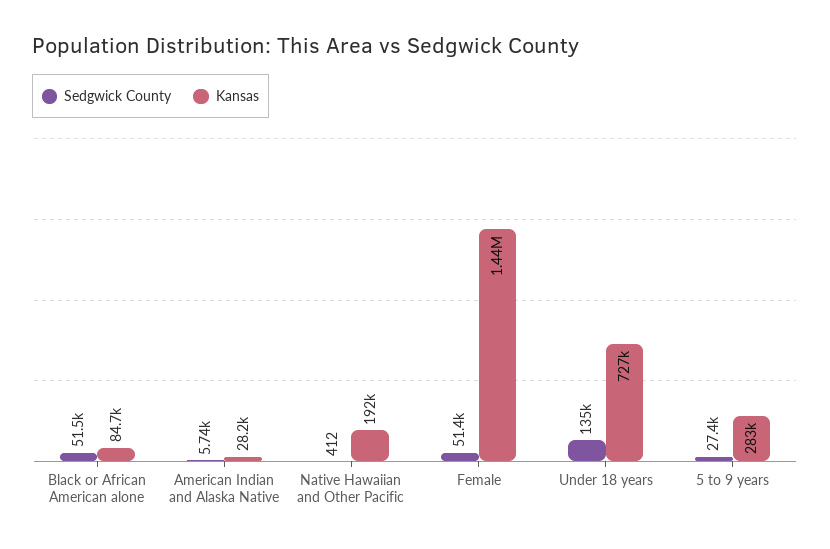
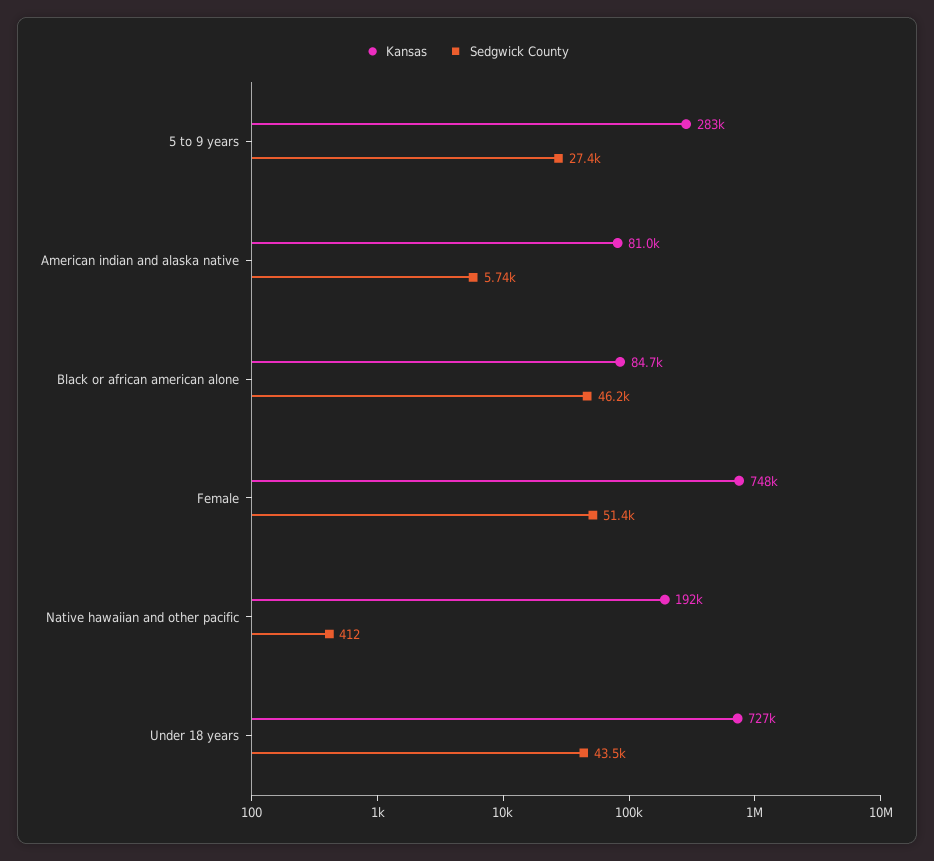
Sedgwick County, Black or African American alone: 51500 -> 46200
Kansas, American Indian and Alaska Native: 28200 -> 81000
Kansas, Female: 1440000 -> 748000
Sedgwick County, Under 18 years: 135000 -> 43500

